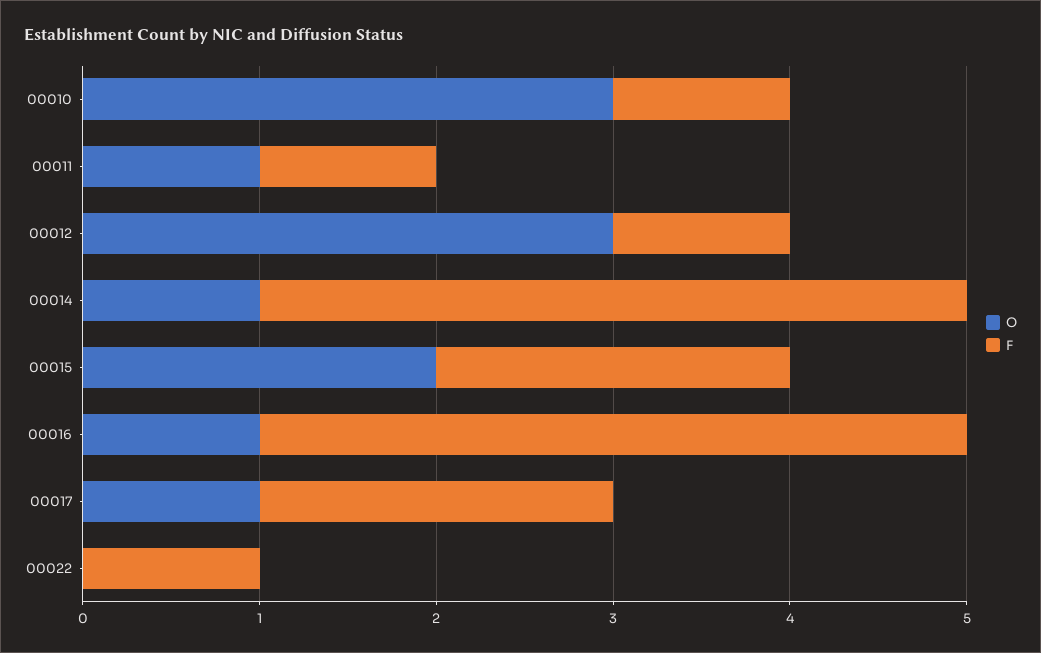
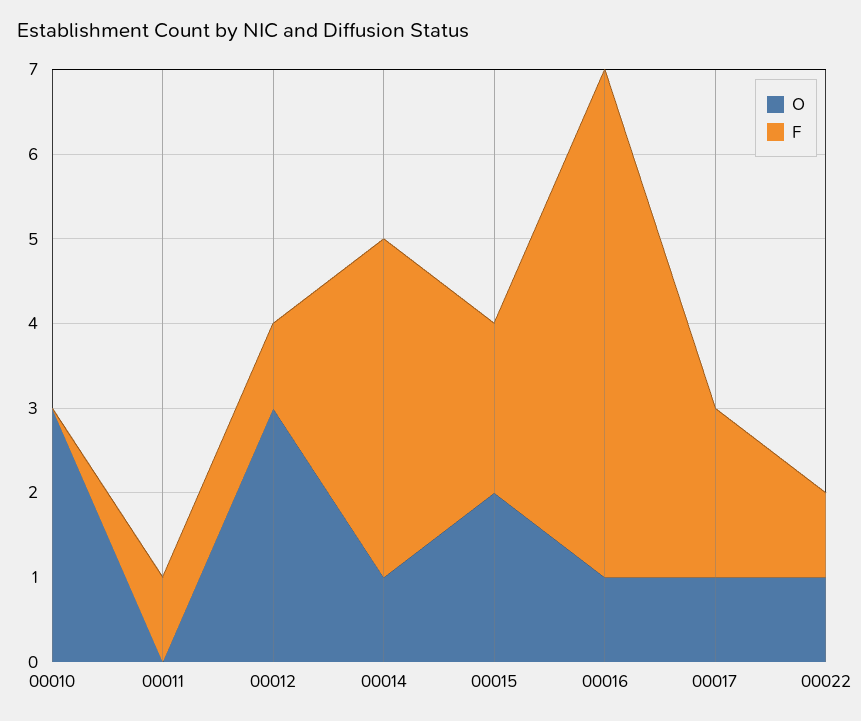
F, 00010: 1 -> 0
O, 00011: 1 -> 0
F, 00016: 4 -> 6
O, 00022: 0 -> 1

